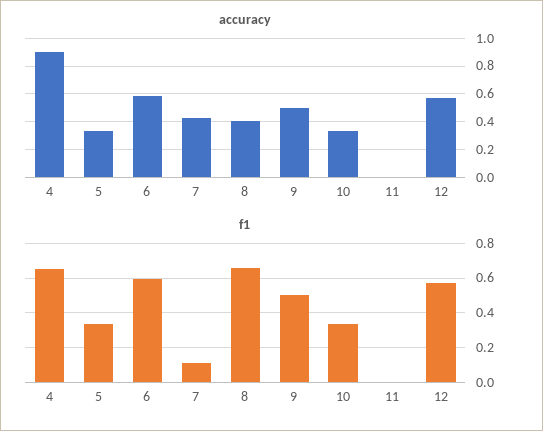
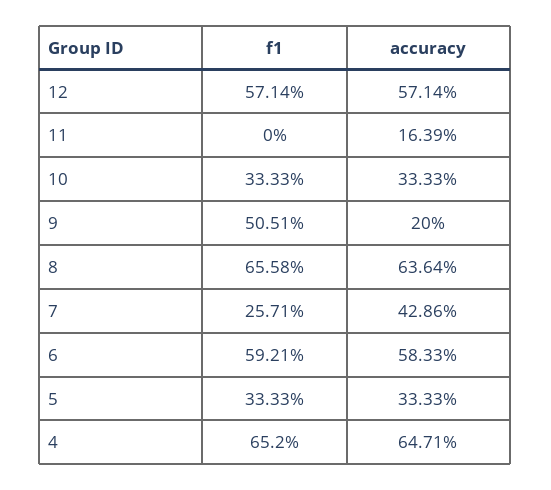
accuracy, 4: 0.9 -> 0.6471
accuracy, 8: 0.4 -> 0.6364
accuracy, 9: 0.5 -> 0.2
accuracy, 11: 0 -> 0.1639
f1, 7: 0.1 -> 0.2571

